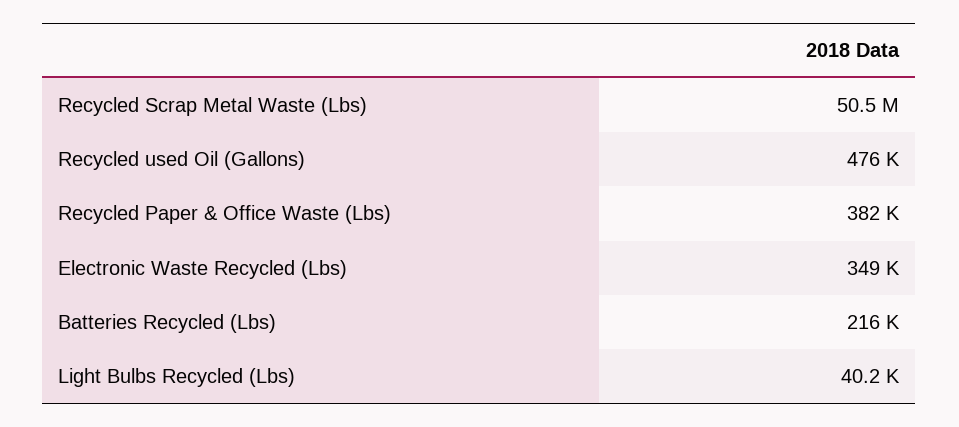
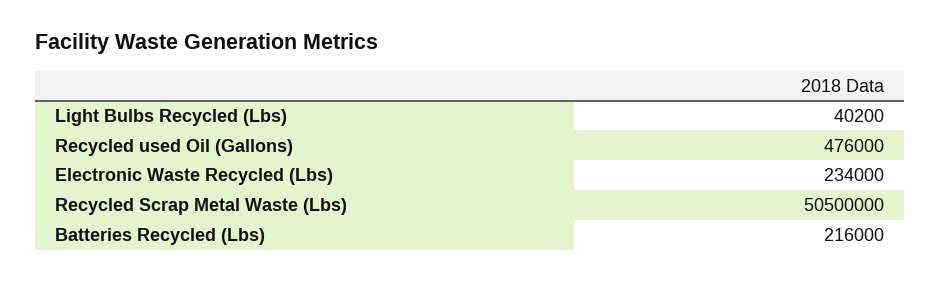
Recycled Paper & Office Waste (Lbs): 382000 -> none
Electronic Waste Recycled (Lbs): 349000 -> 234000

